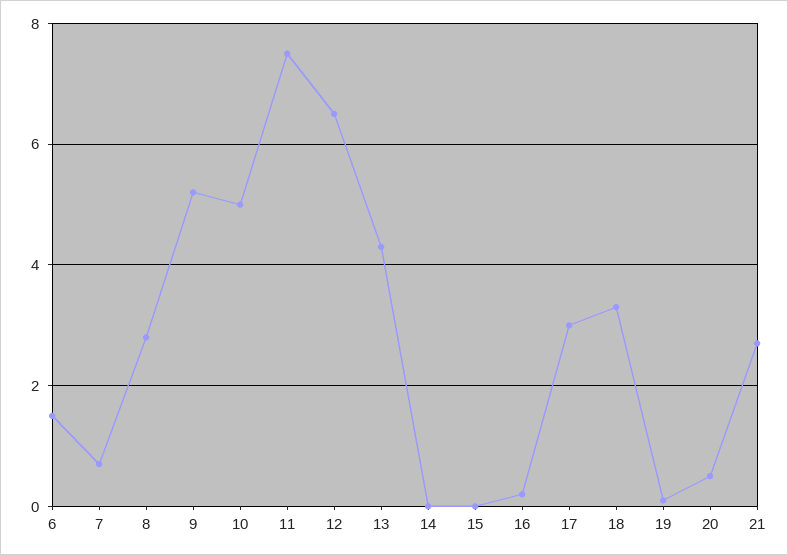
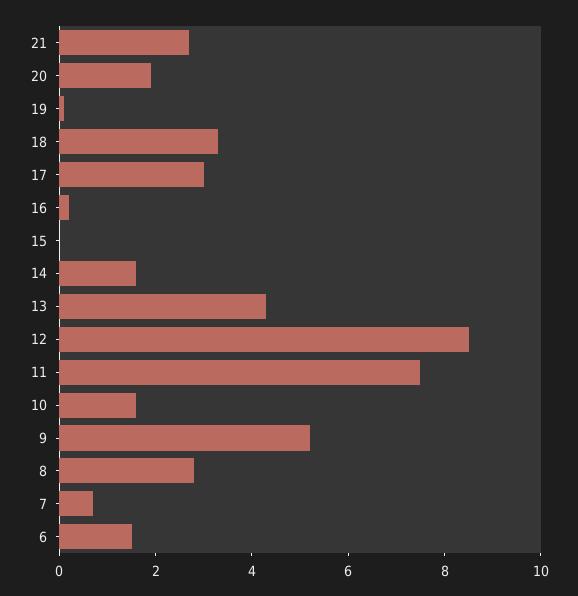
10: 5 -> 1.5
12: 6.5 -> 8.5
14: 0 -> 1.5
20: 0.5 -> 2

